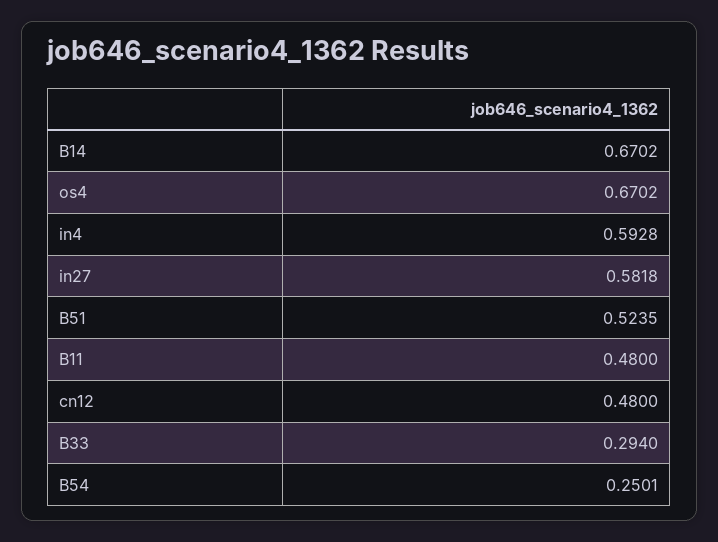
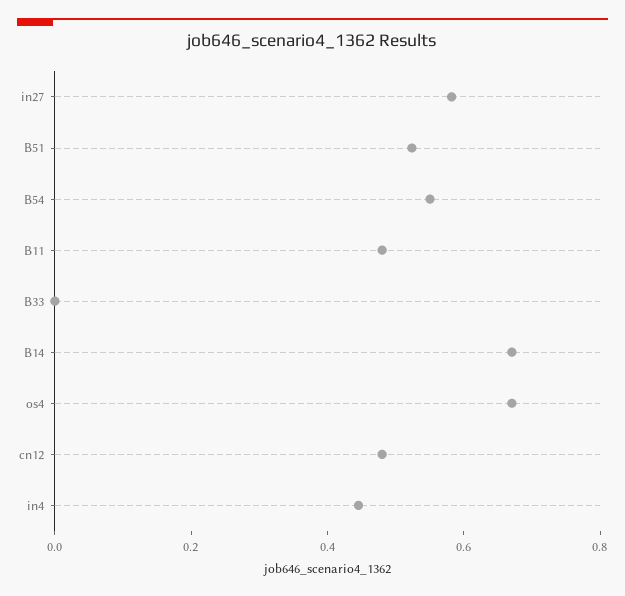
in4: 0.5928 -> 0.45
B33: 0.294 -> 0
B54: 0.2501 -> 0.55

